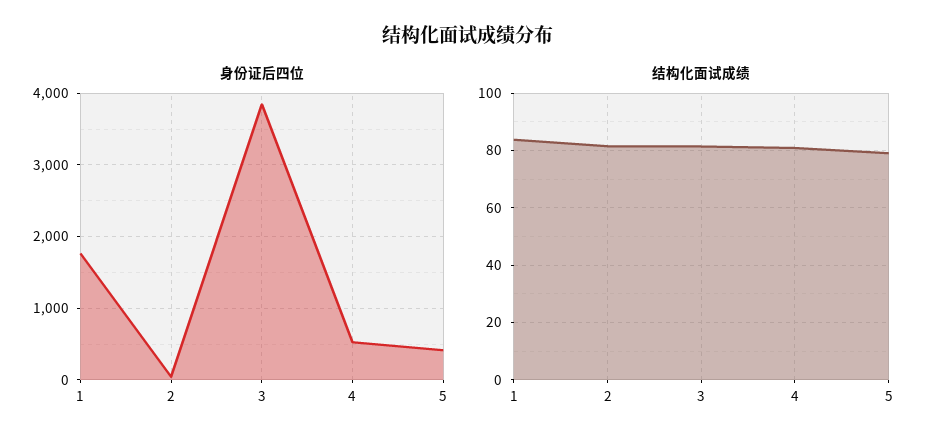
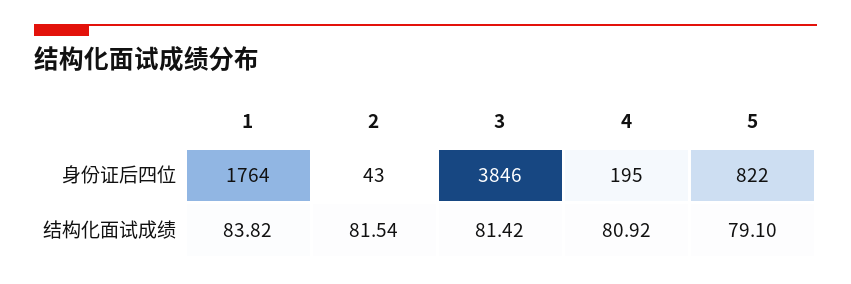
身份证后四位, 4: 500 -> 195
身份证后四位, 5: 400 -> 822

